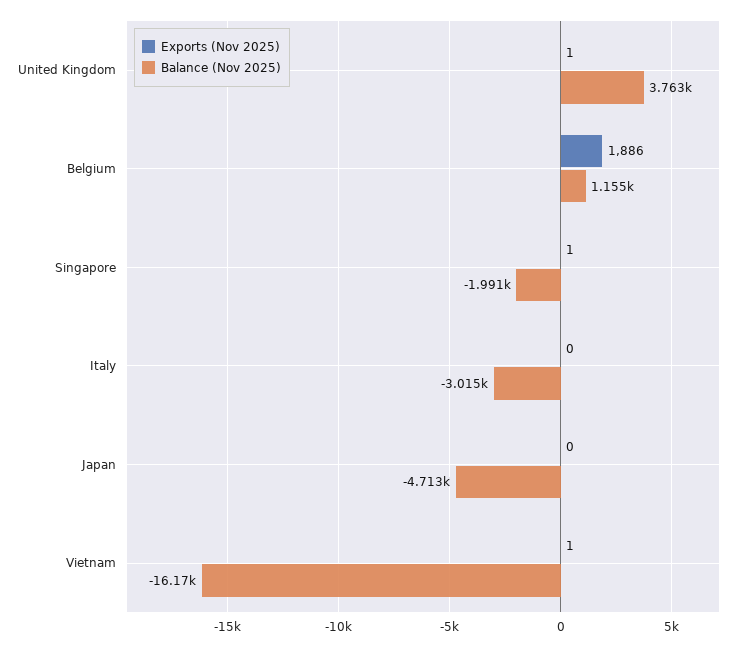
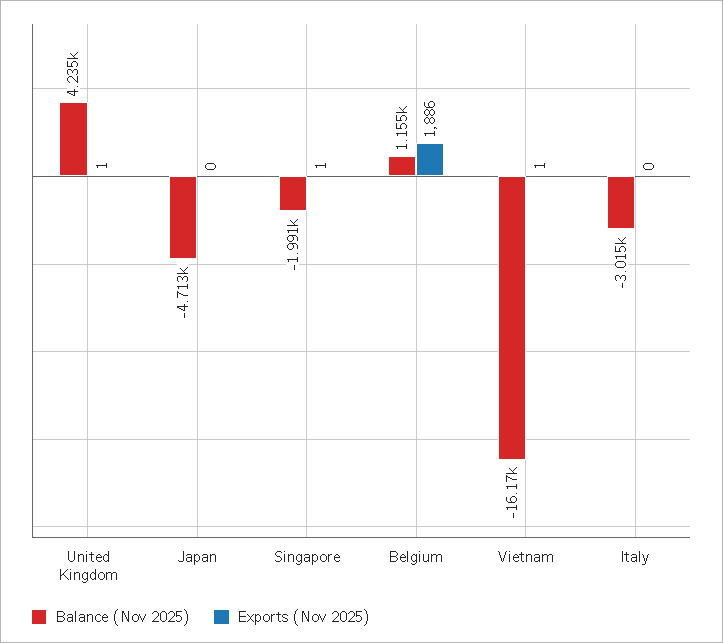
Balance (Nov 2025), United Kingdom: 3763 -> 4235

